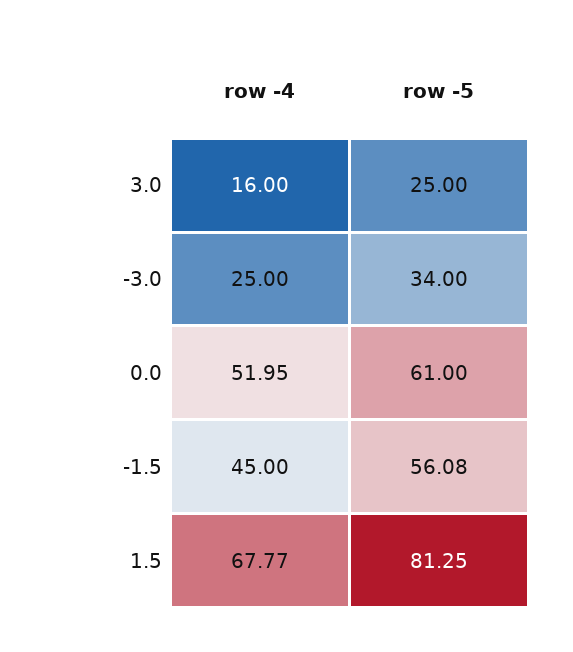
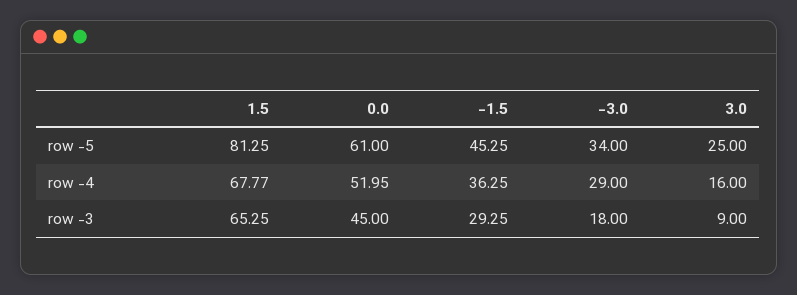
row -4, -3.0: 25 -> 29
row -4, -1.5: 45 -> 36.25
row -5, -1.5: 56.08 -> 45.25
row -3, 1.5: none -> 65.25
row -3, 0.0: none -> 45
row -3, -1.5: none -> 29.25
row -3, -3.0: none -> 18
row -3, 3.0: none -> 9

